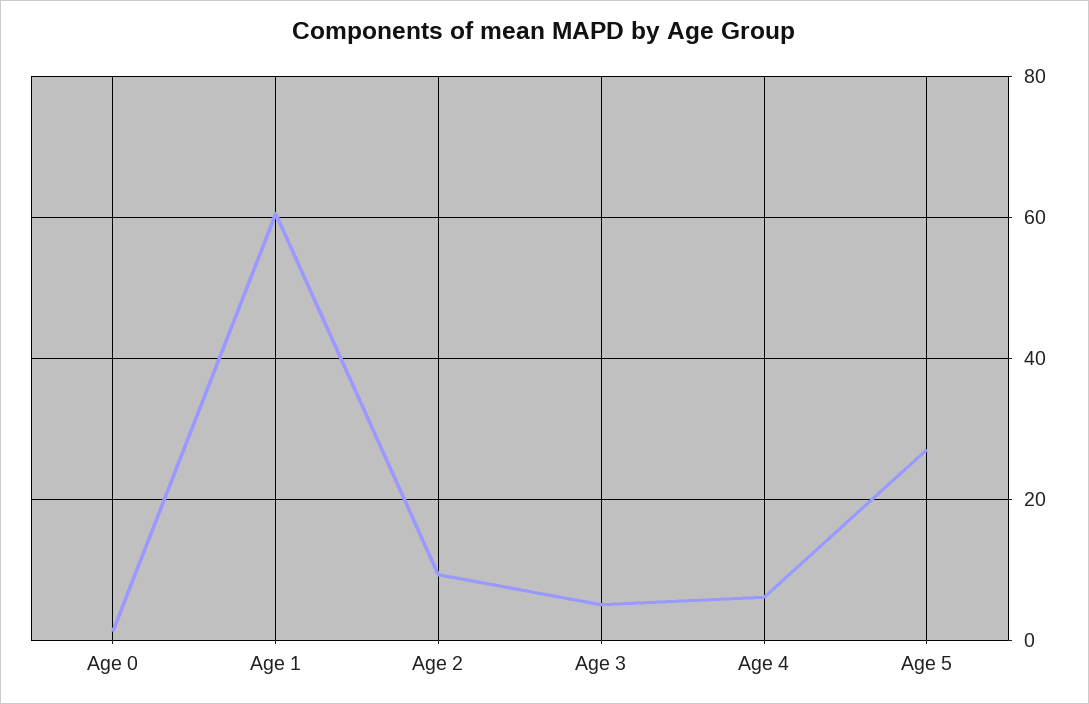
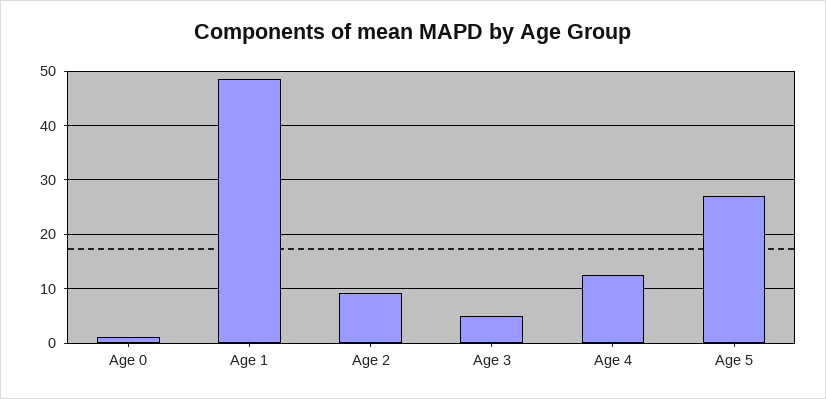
Age 1: 60 -> 48
Age 4: 6 -> 12

